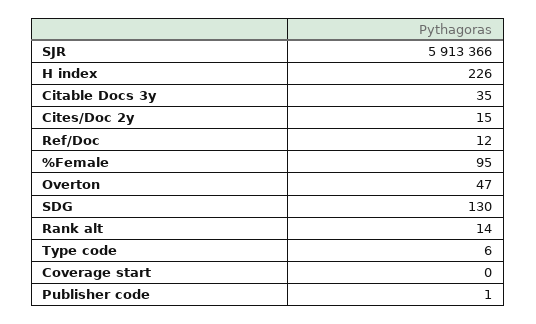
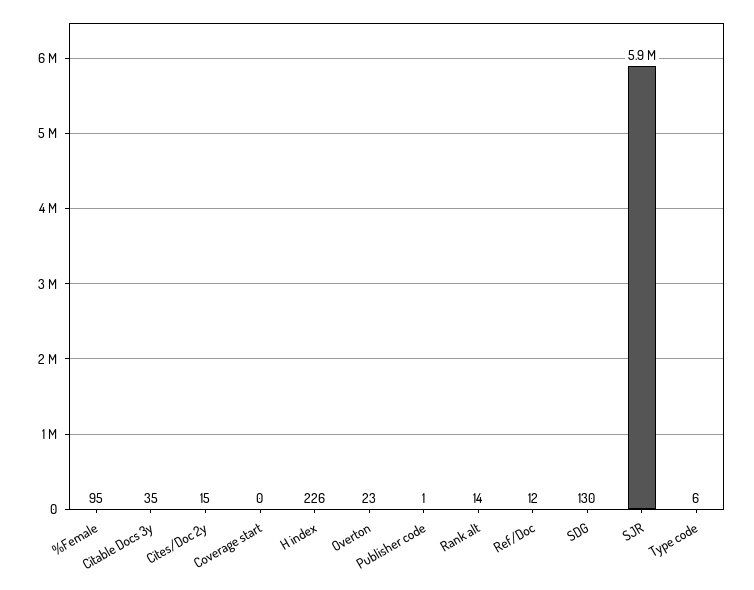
Overton: 47 -> 23

